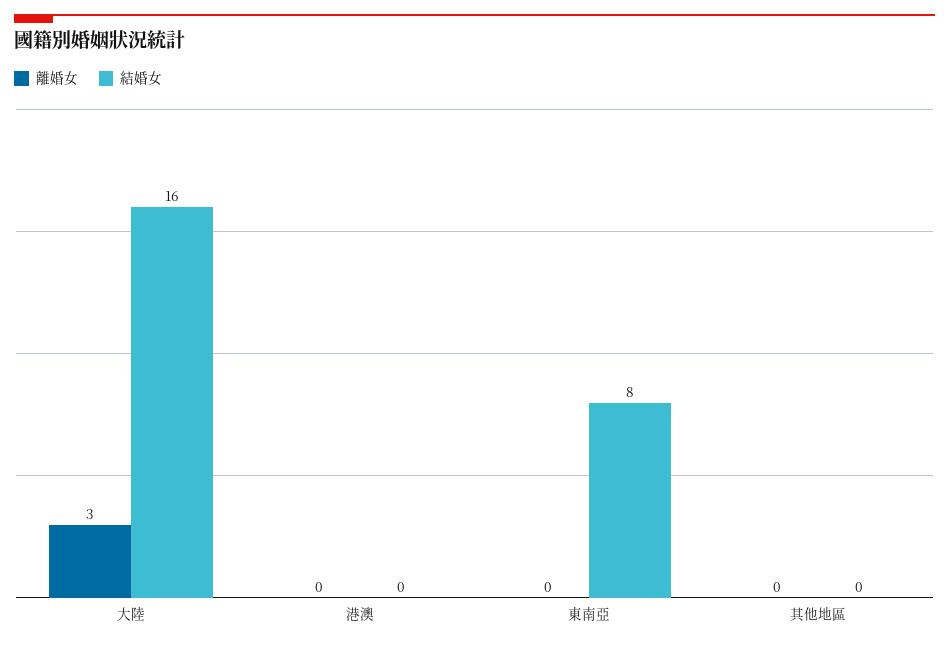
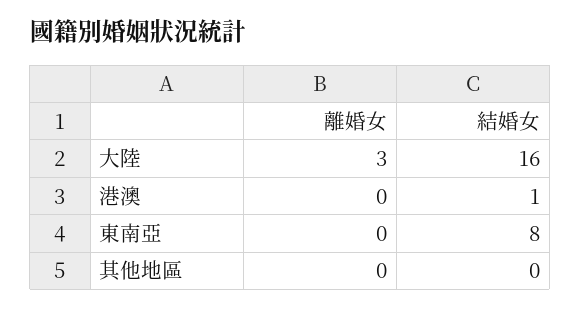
結婚女, 港澳: 0 -> 1

